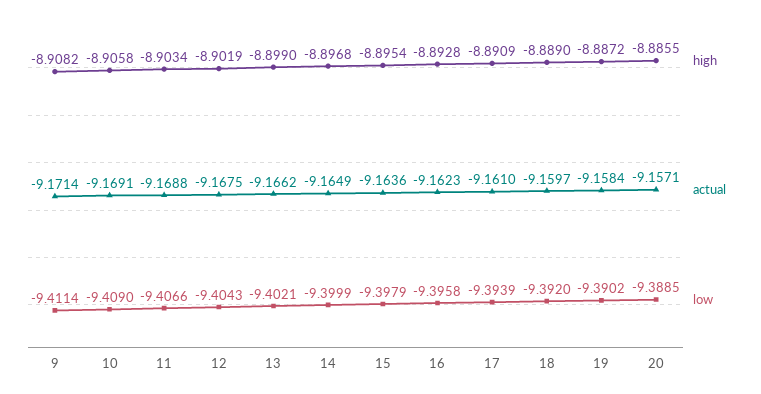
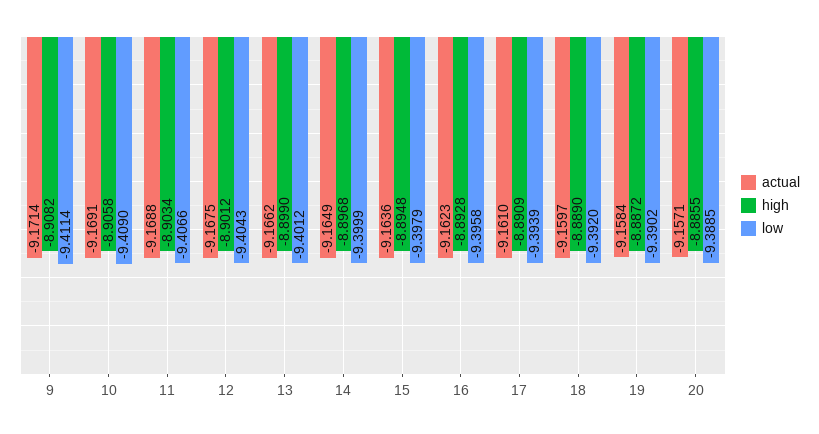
high, 12: -8.9019 -> -8.9012
low, 13: -9.4021 -> -9.4012
high, 15: -8.8954 -> -8.8948

